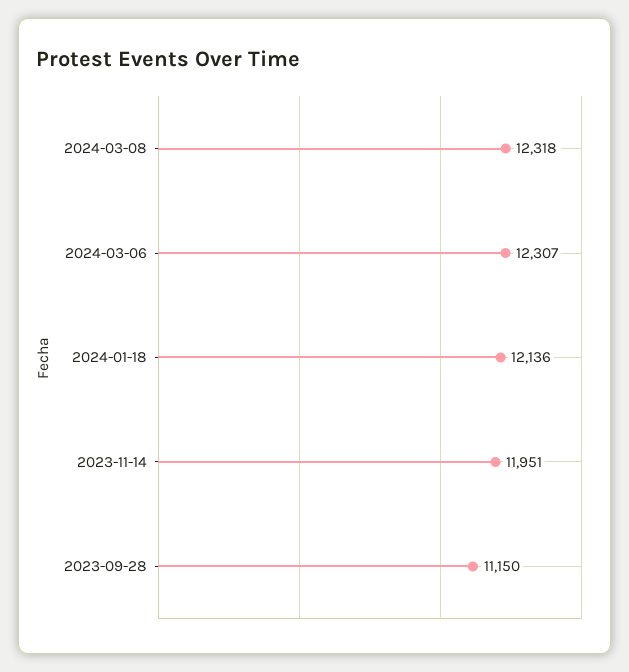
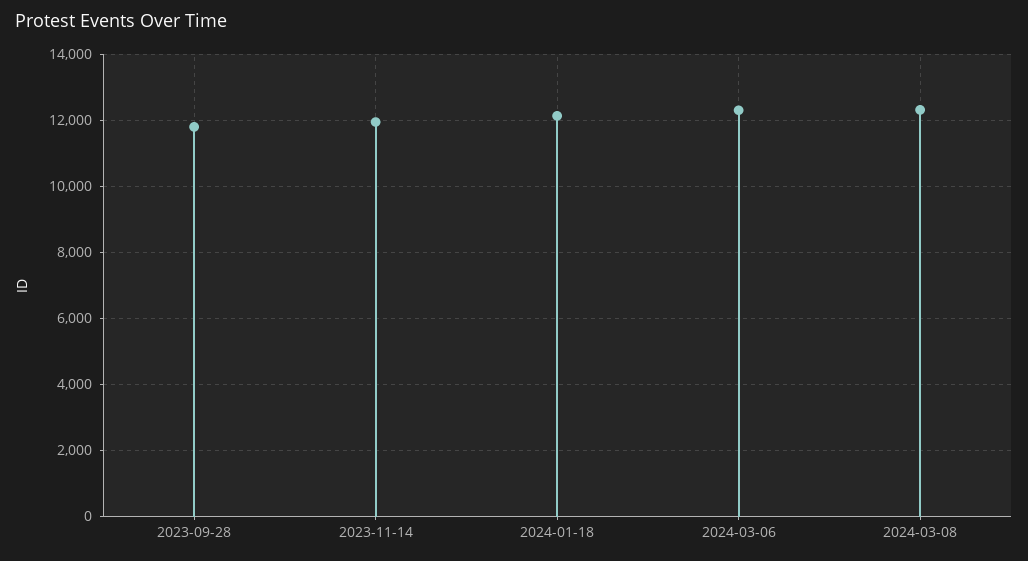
2023-09-28: 11150 -> 11800

